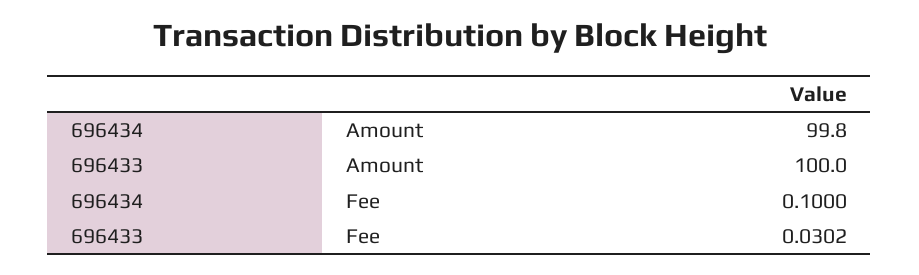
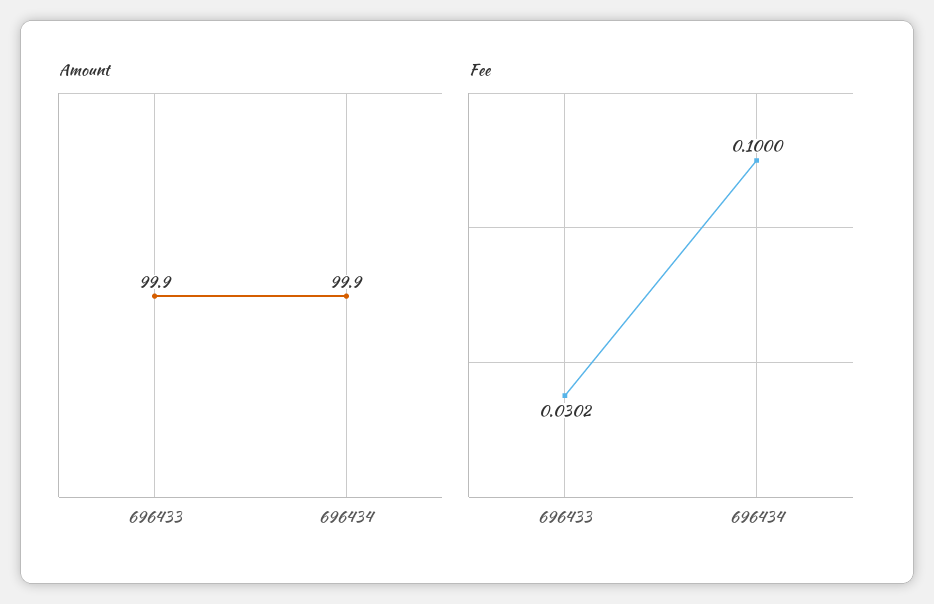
Amount, 696434: 99.8 -> 99.9
Amount, 696433: 100 -> 99.9

